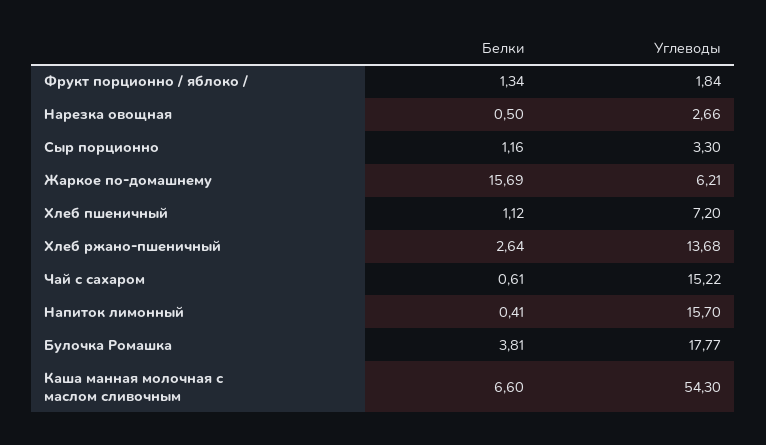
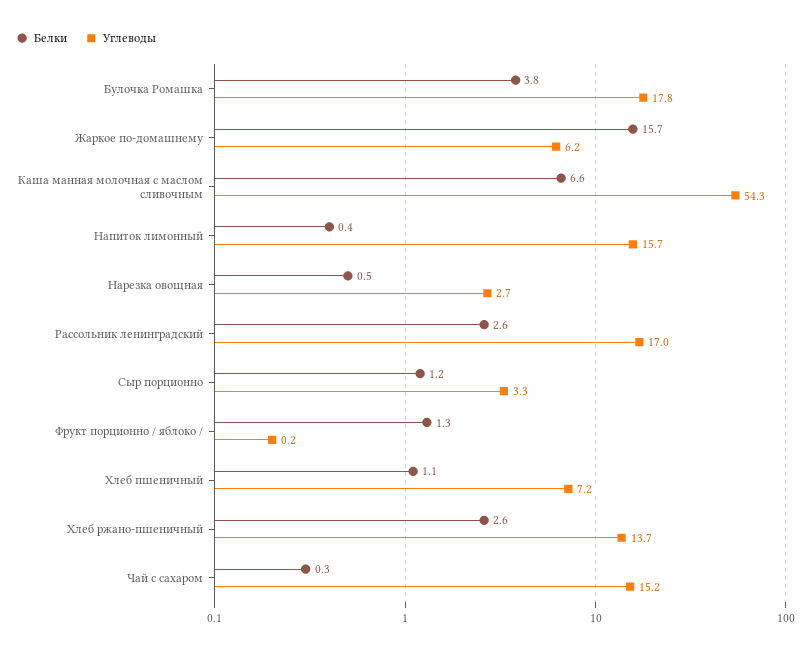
Углеводы, Фрукт порционно / яблоко /: 1.84 -> 0.2
Белки, Чай с сахаром: 0.61 -> 0.3
Белки, Рассольник ленинградский: none -> 2.6
Углеводы, Рассольник ленинградский: none -> 17

